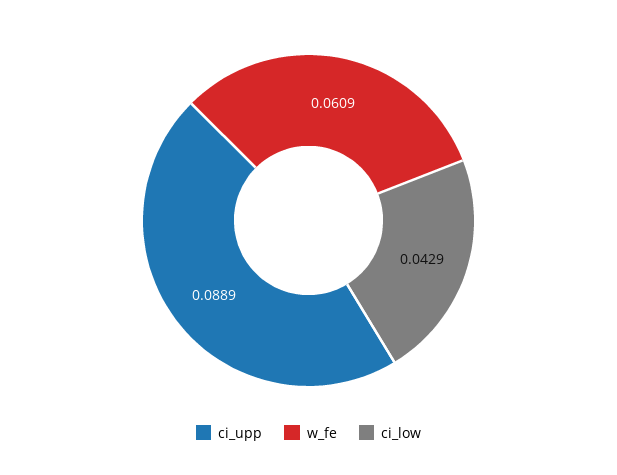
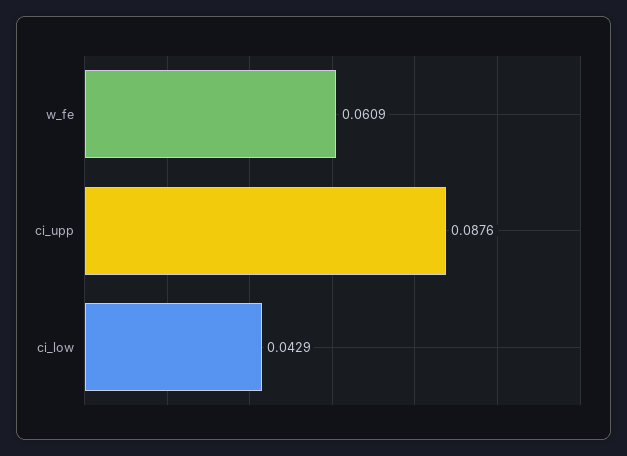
ci_upp: 0.0889 -> 0.0876

